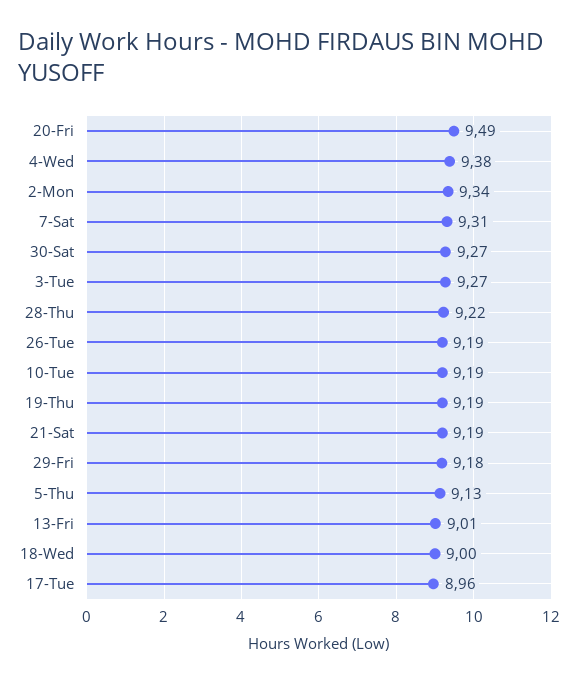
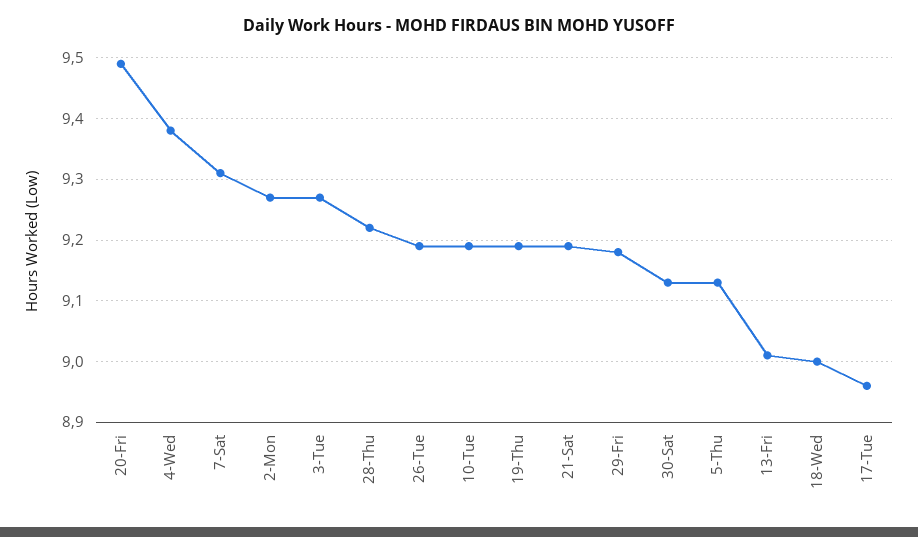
2-Mon: 9.34 -> 9.27
30-Sat: 9.27 -> 9.13

